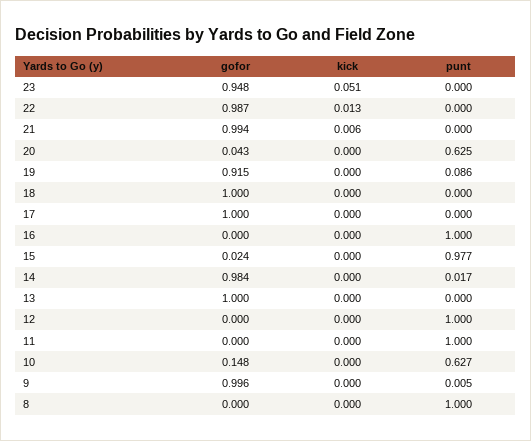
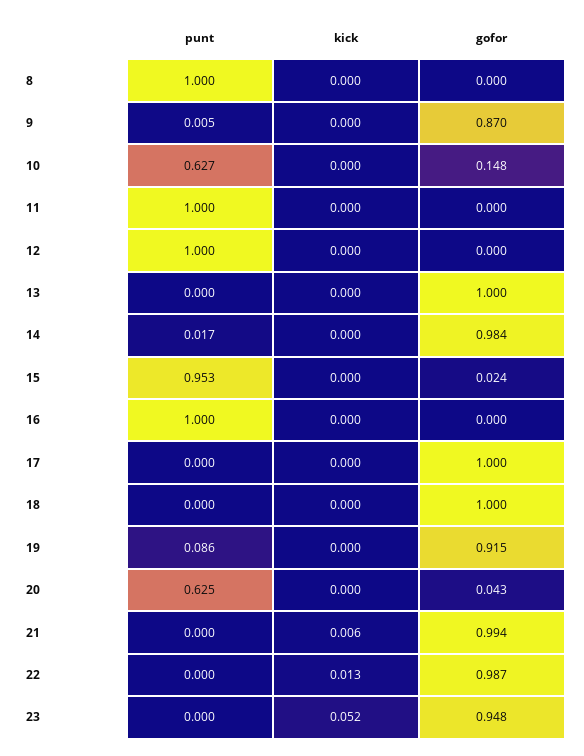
kick, 23: 0.051 -> 0.052
punt, 15: 0.977 -> 0.953
gofor, 9: 0.996 -> 0.87

